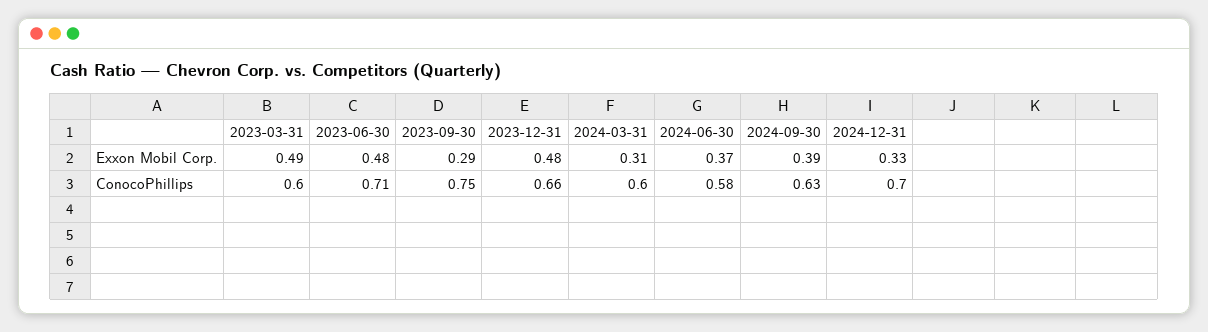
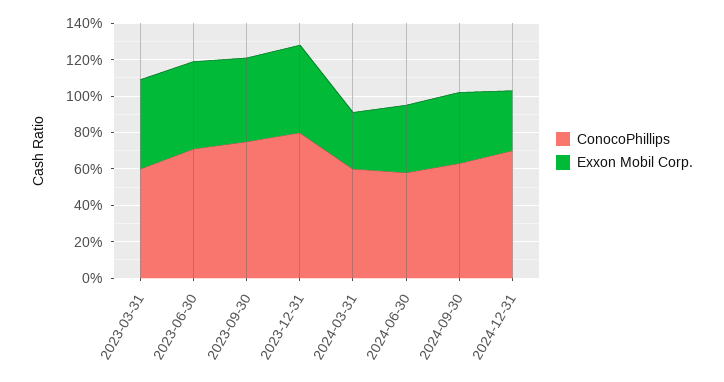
Exxon Mobil Corp., 2023-09-30: 0.29 -> 0.45
ConocoPhillips, 2023-12-31: 0.66 -> 0.8

